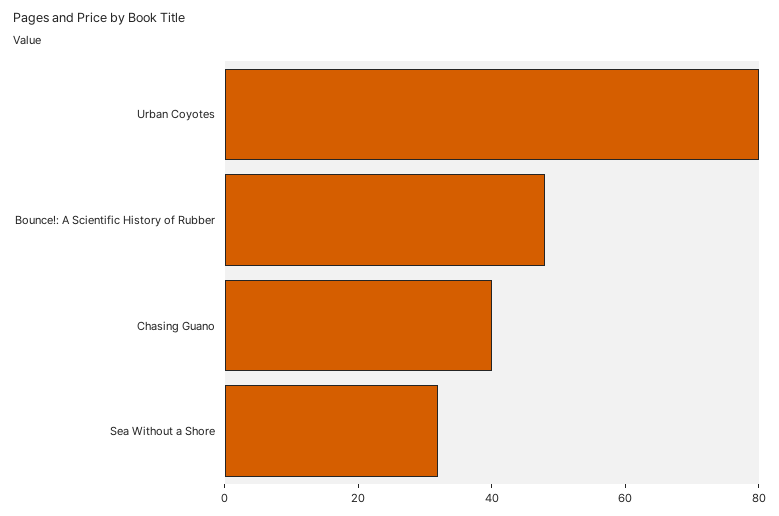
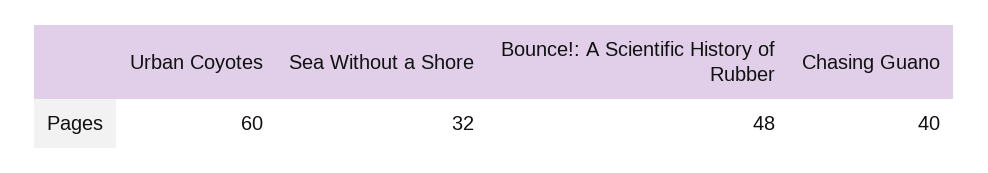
Urban Coyotes: 80 -> 60

